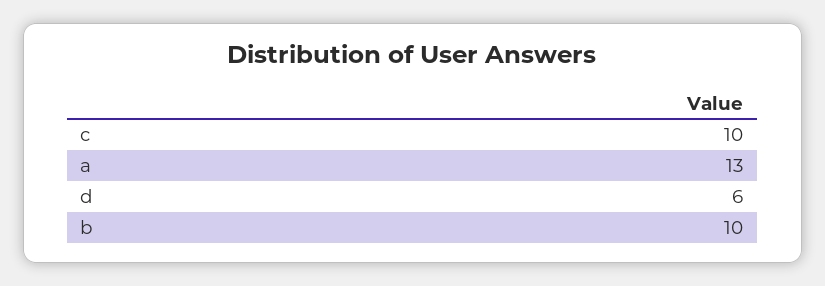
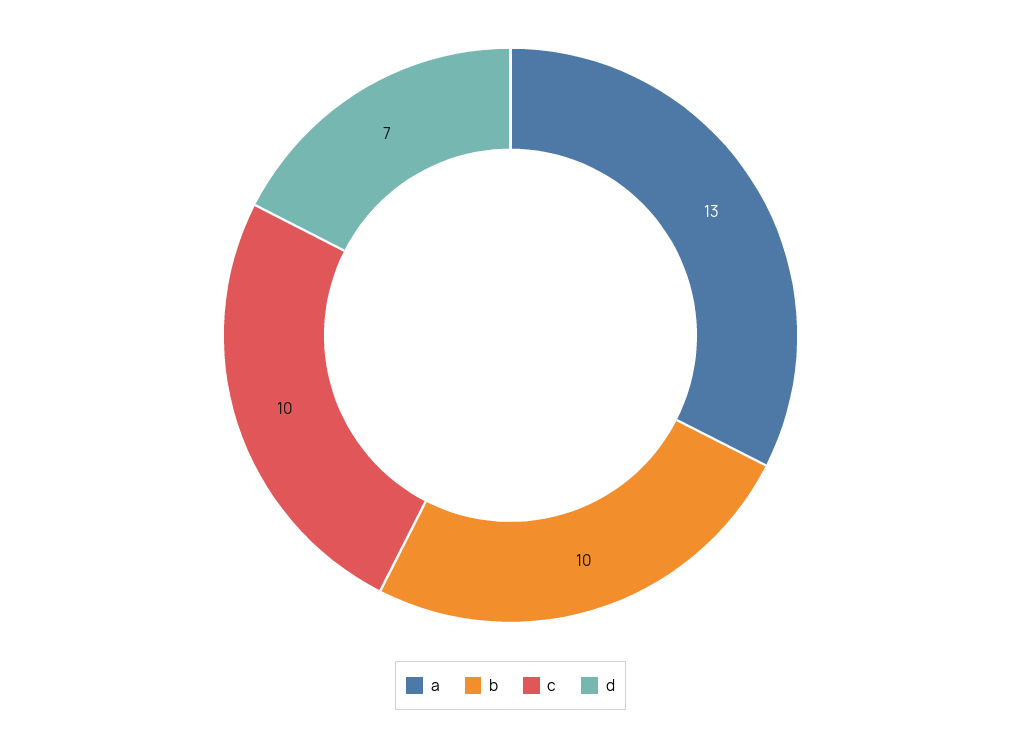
d: 6 -> 7

